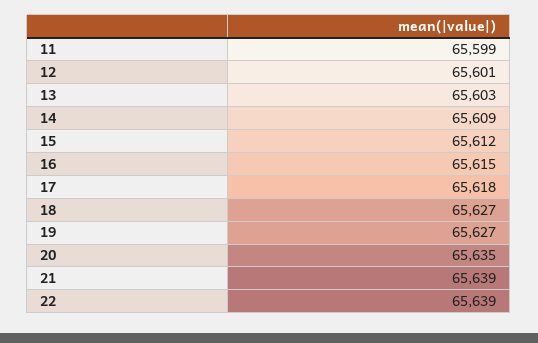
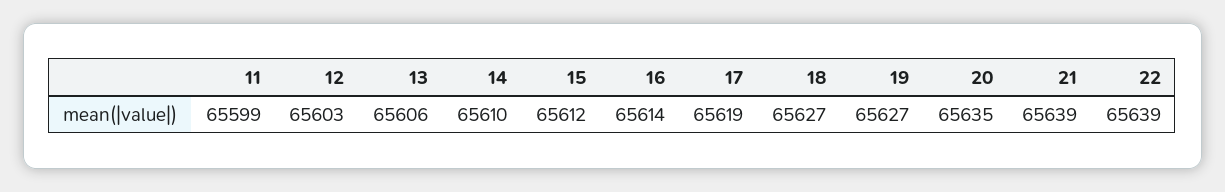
12: 65601 -> 65603
13: 65603 -> 65606
14: 65609 -> 65610
16: 65615 -> 65614
17: 65618 -> 65619

